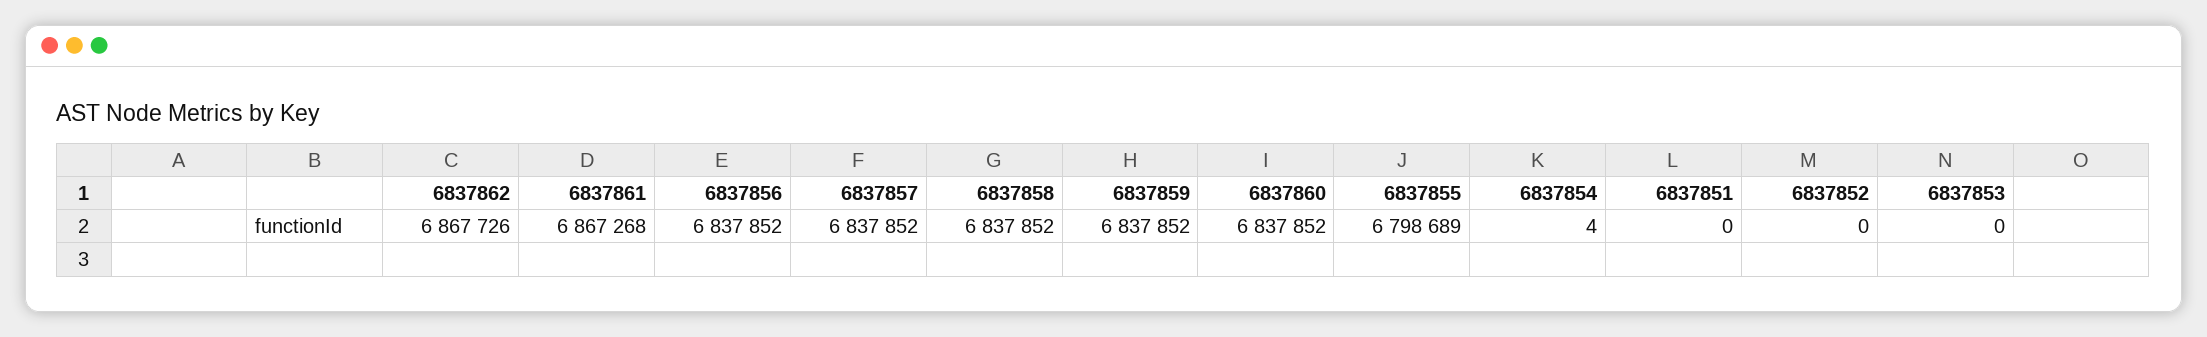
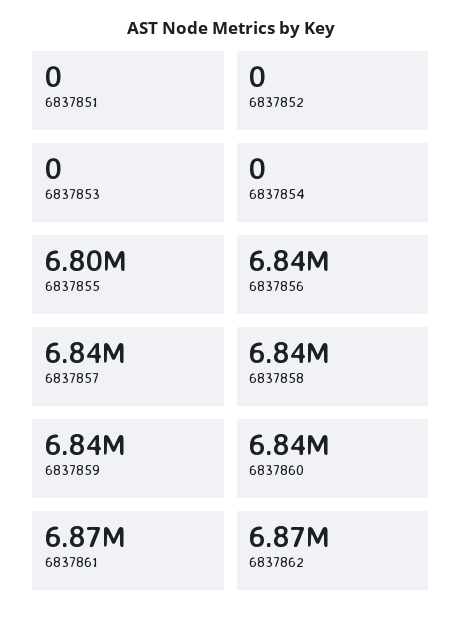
6837854: 4 -> 0

